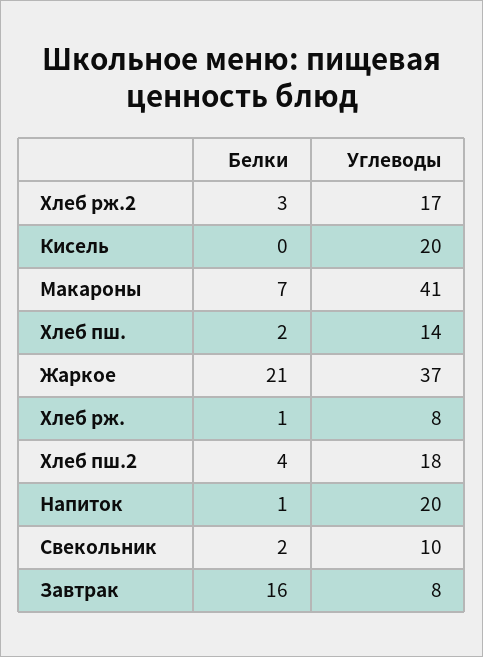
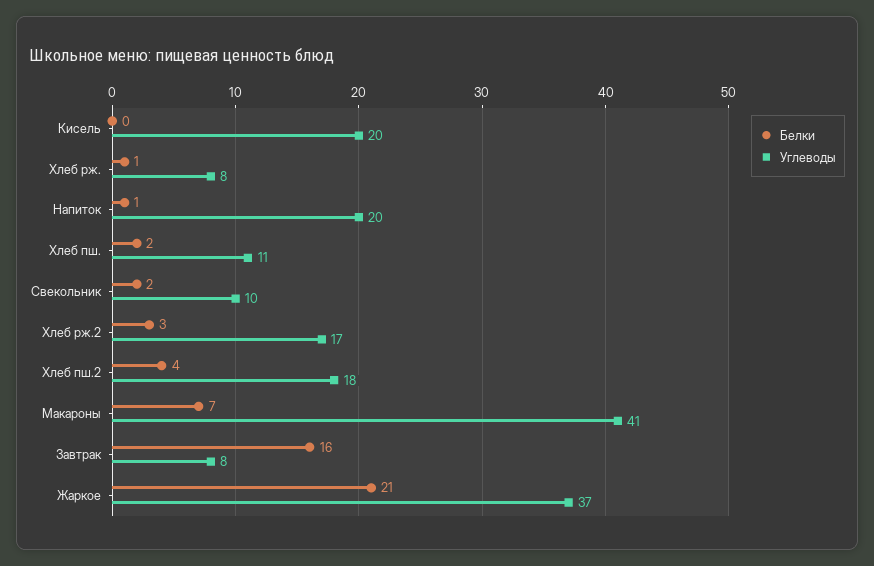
Углеводы, Хлеб пш.: 14 -> 11

